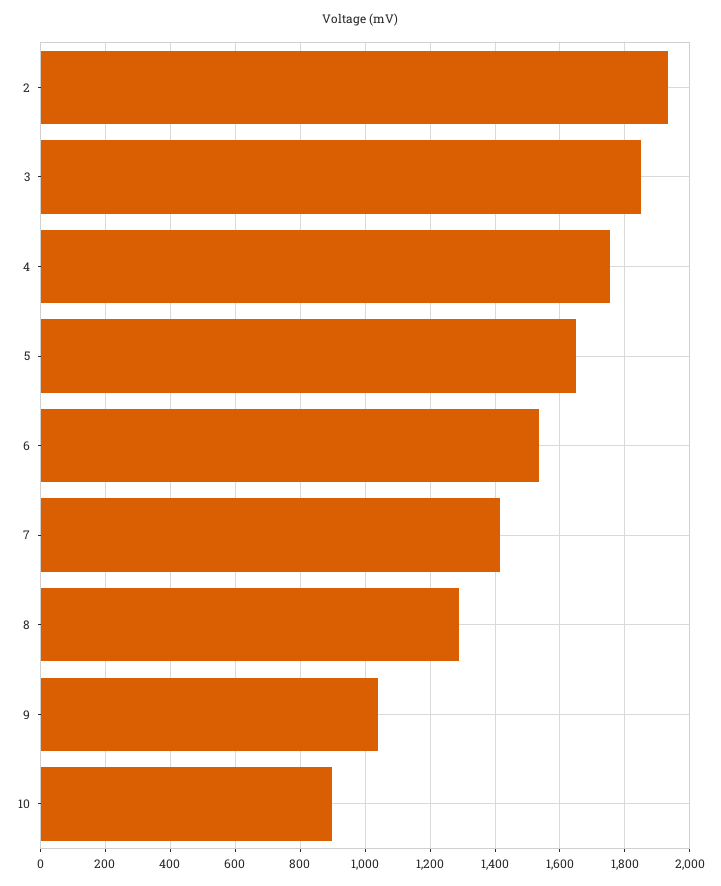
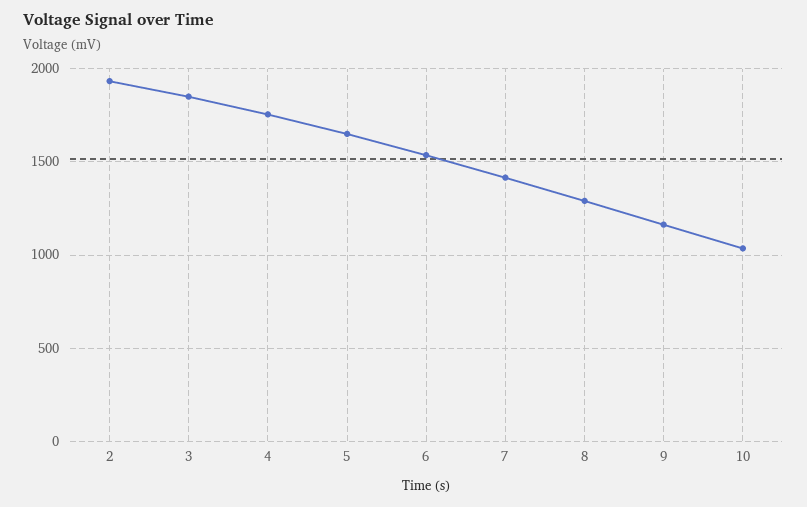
9: 1040 -> 1150
10: 900 -> 1050

